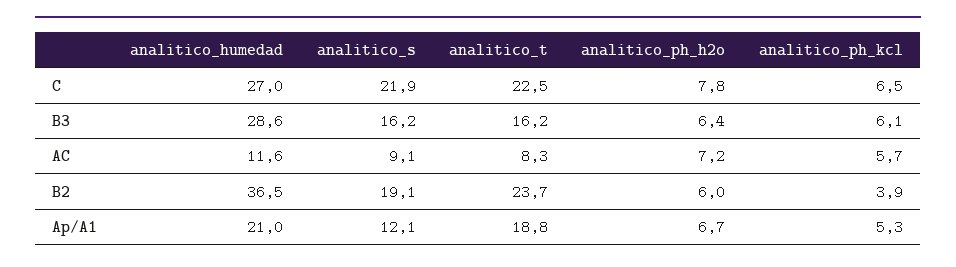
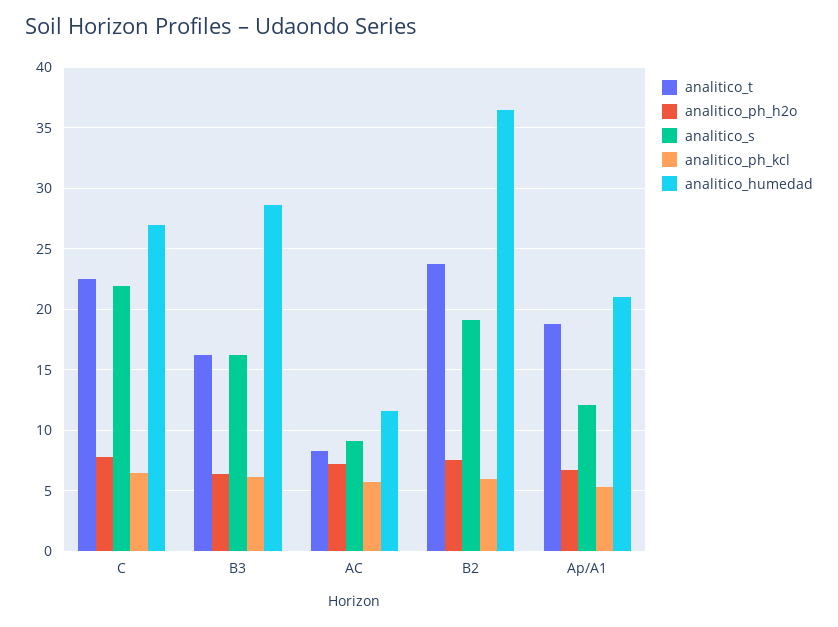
analitico_ph_h2o, B2: 6 -> 7.5
analitico_ph_kcl, B2: 3.9 -> 6

